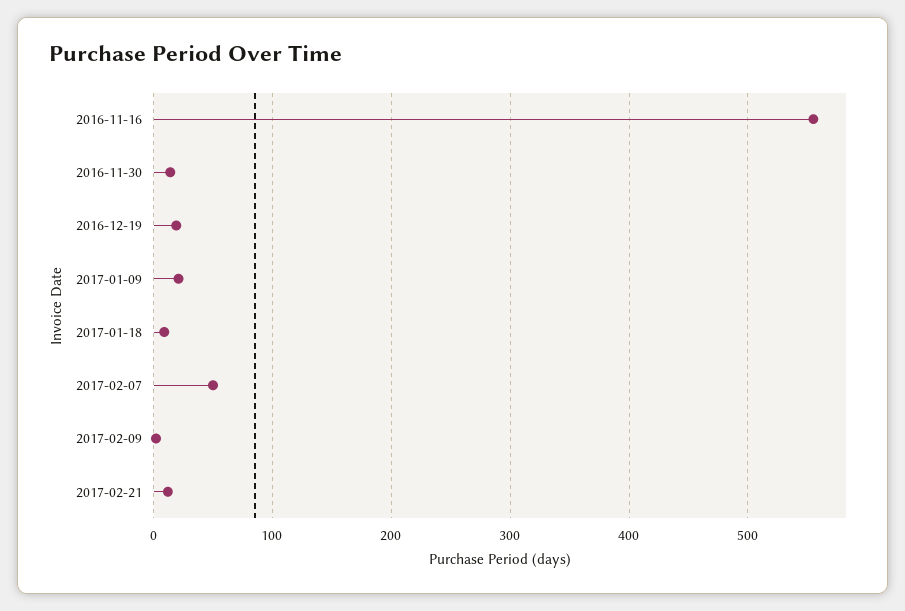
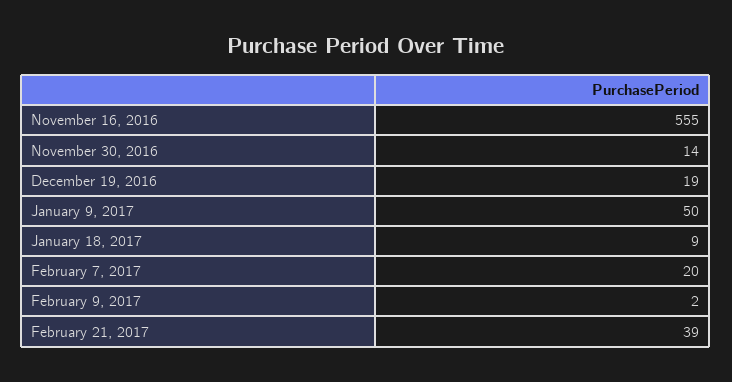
2017-01-09: 20 -> 50
2017-02-07: 50 -> 20
2017-02-21: 10 -> 39

